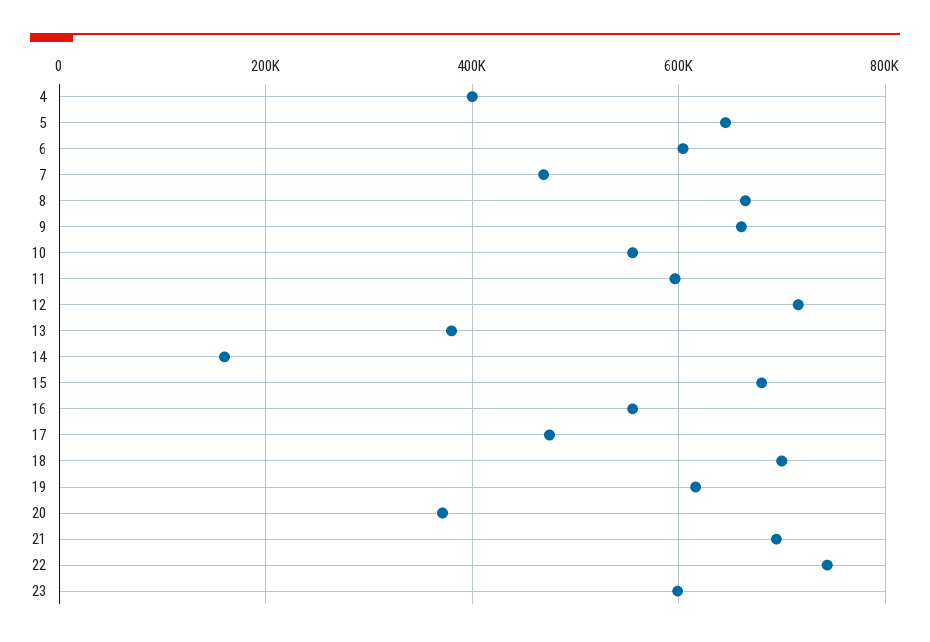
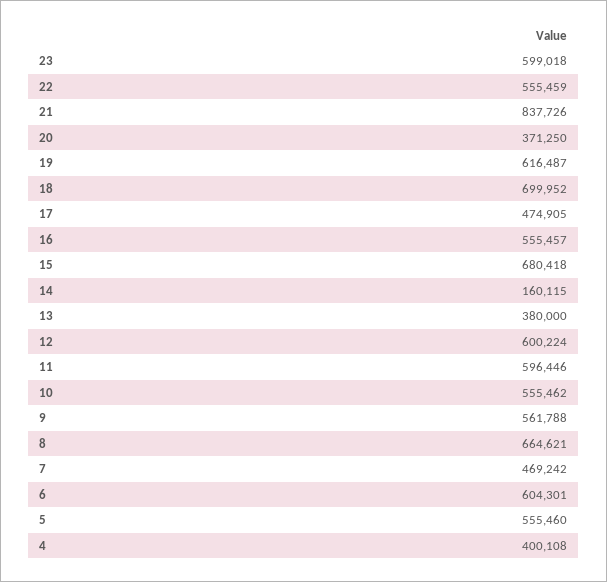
5: 640000 -> 555460
9: 660000 -> 561788
12: 720000 -> 600224
21: 700000 -> 837726
22: 740000 -> 555459

